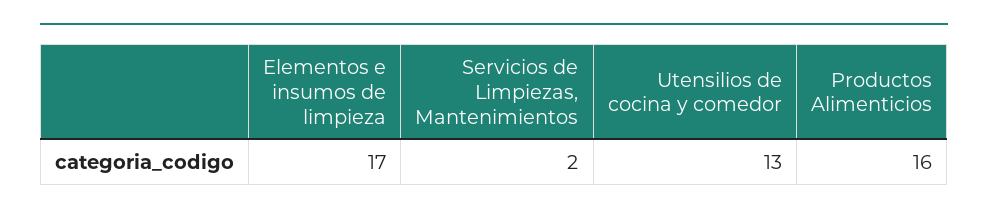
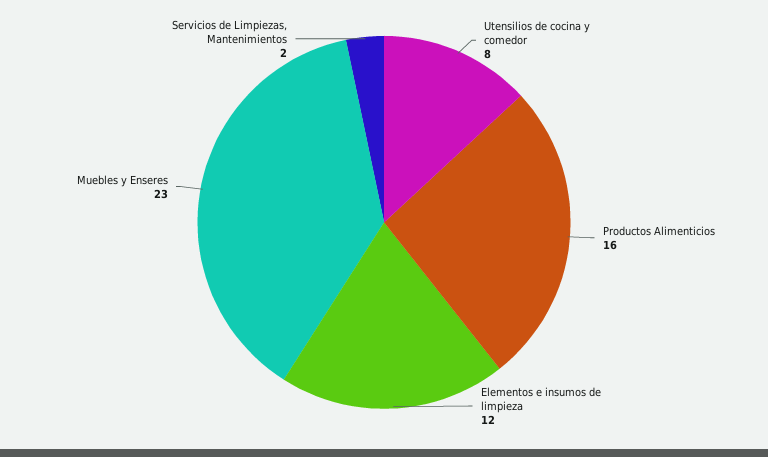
Elementos e insumos de limpieza: 17 -> 12
Utensilios de cocina y comedor: 13 -> 8
Muebles y Enseres: none -> 23

